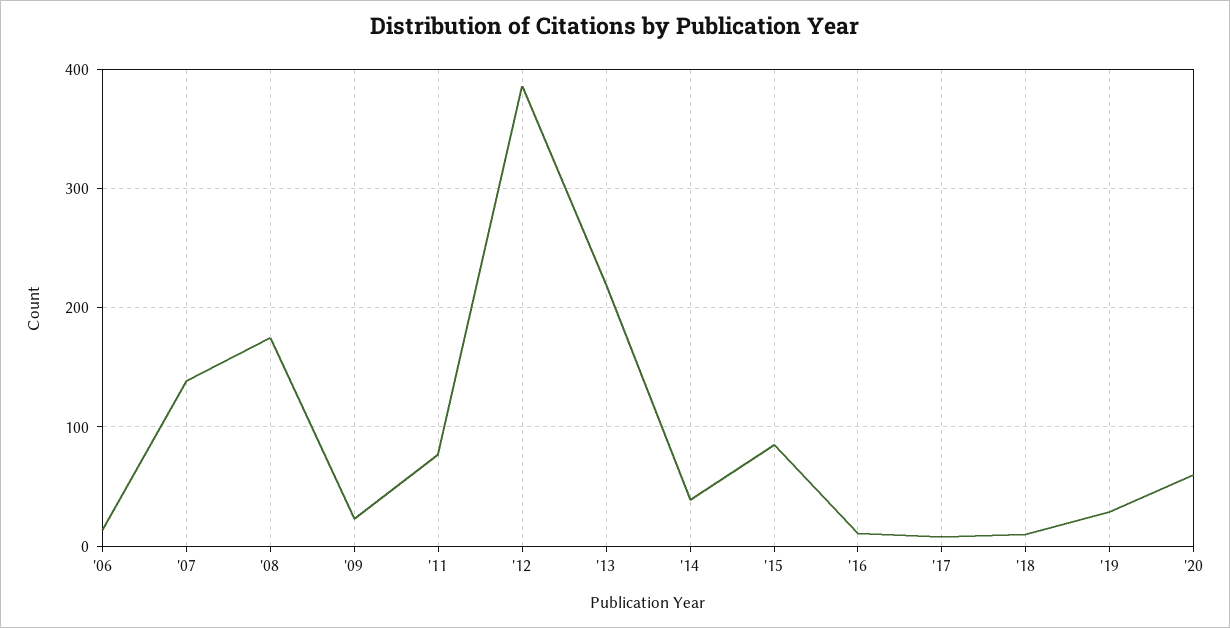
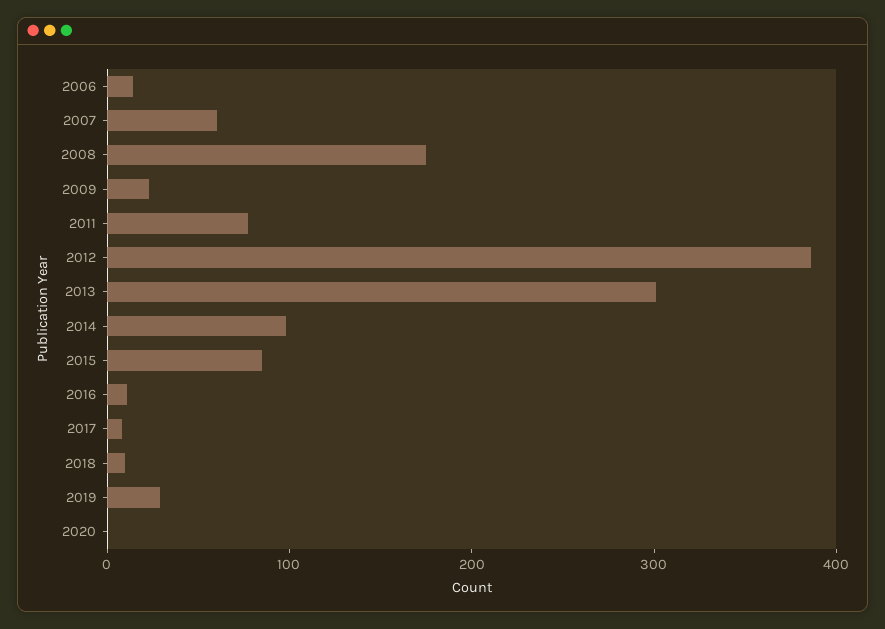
'07: 140 -> 60
'13: 220 -> 300
'14: 40 -> 100
'20: 60 -> 0

